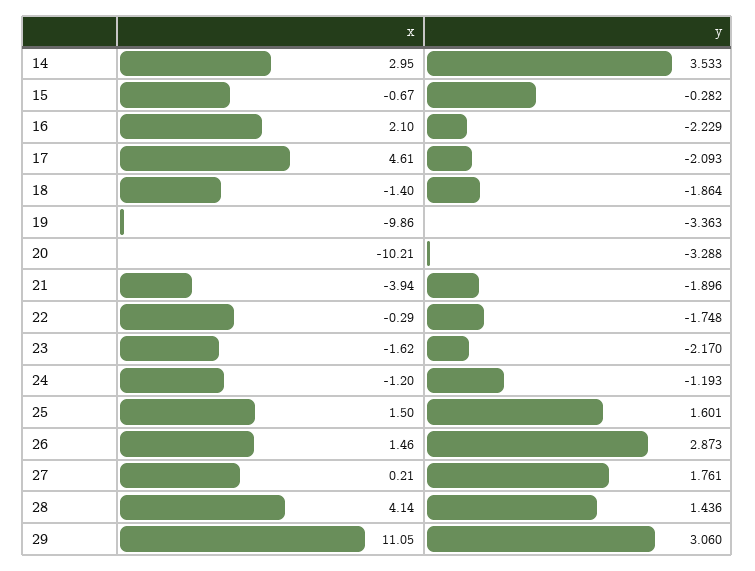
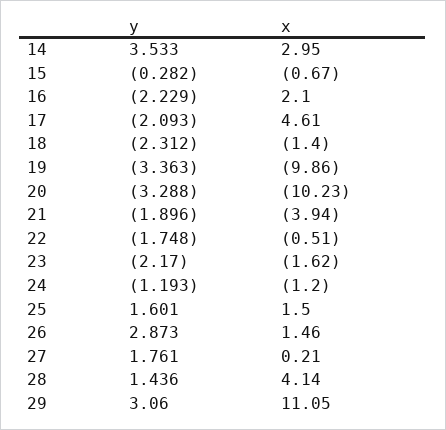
y, 18: -1.864 -> -2.312
x, 20: -10.21 -> -10.23
x, 22: -0.29 -> -0.51

